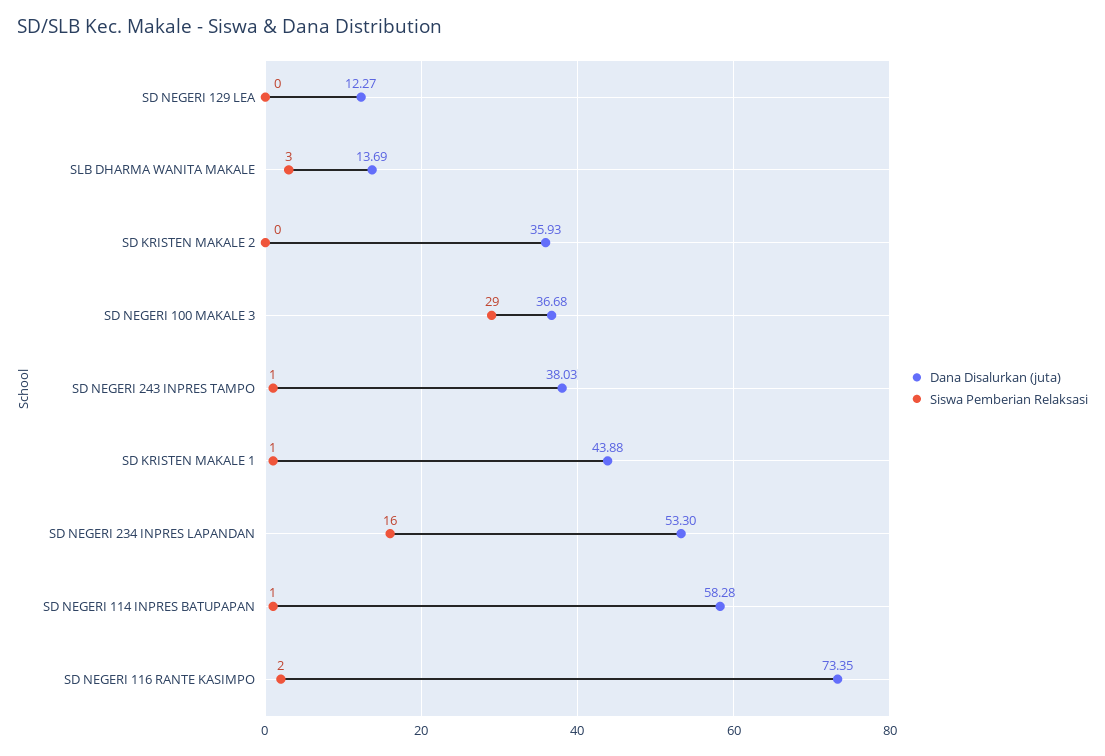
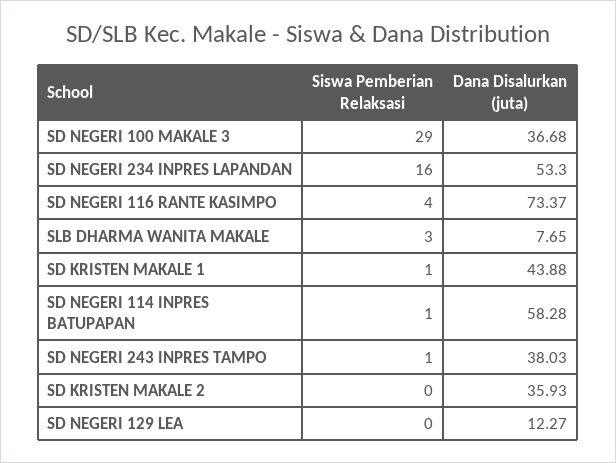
Dana Disalurkan (juta), SLB DHARMA WANITA MAKALE: 13.69 -> 7.65
Dana Disalurkan (juta), SD NEGERI 116 RANTE KASIMPO: 73.35 -> 73.37
Siswa Pemberian Relaksasi, SD NEGERI 116 RANTE KASIMPO: 2 -> 4

